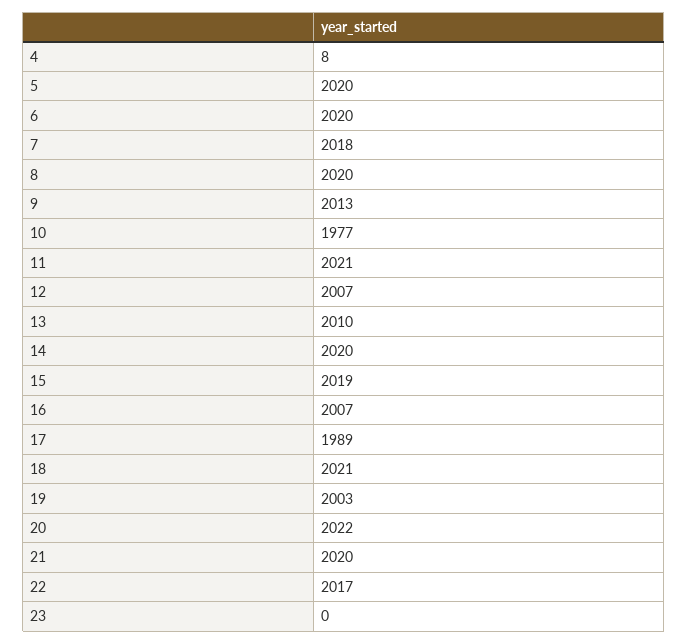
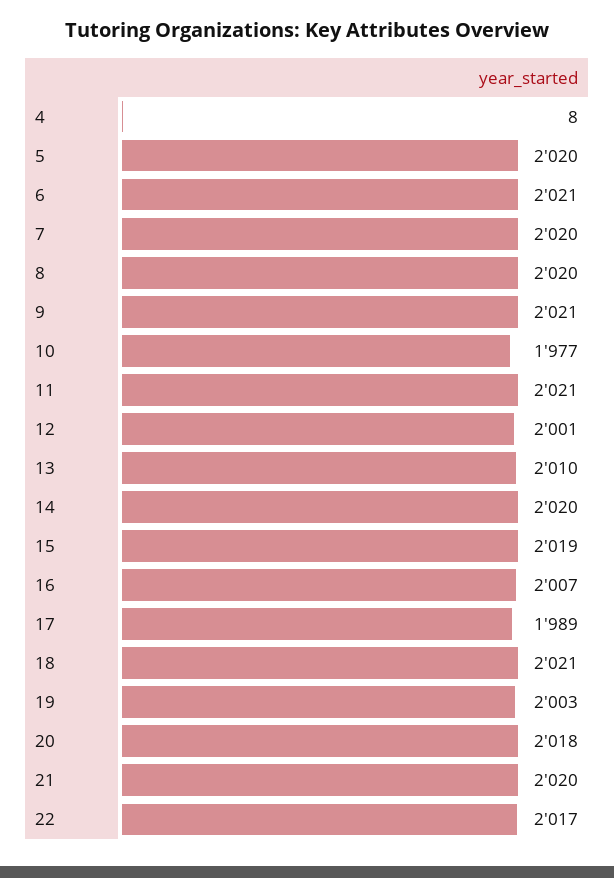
6: 2020 -> 2021
7: 2018 -> 2020
9: 2013 -> 2021
12: 2007 -> 2001
20: 2022 -> 2018
23: 0 -> none

